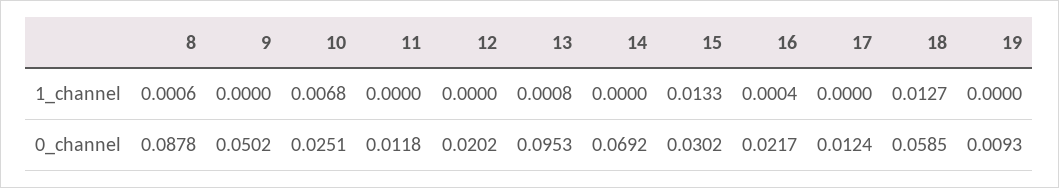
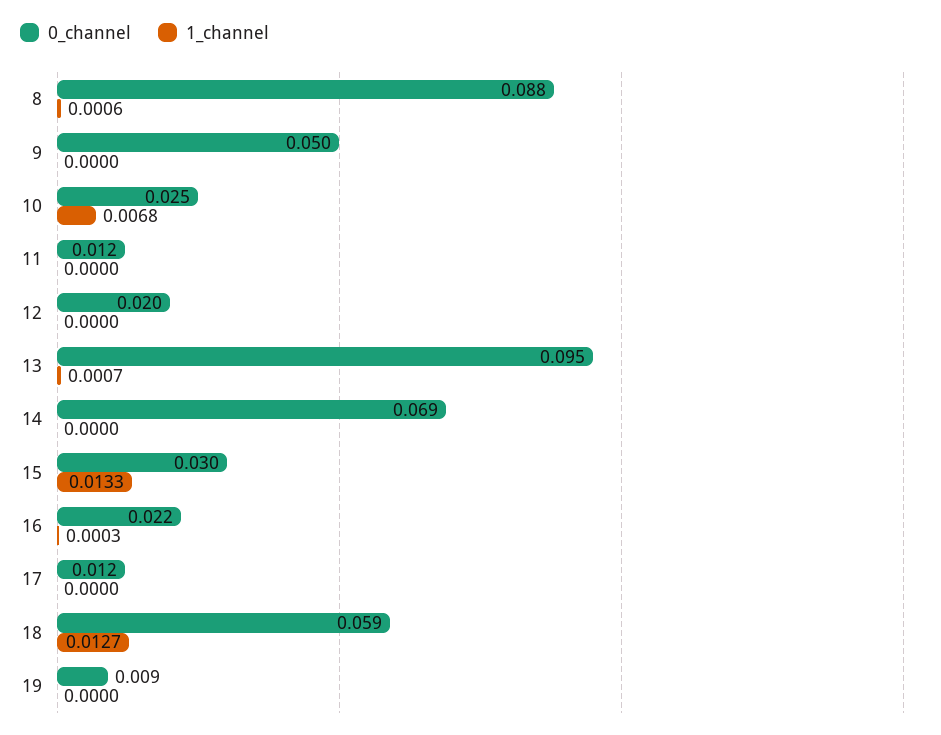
1_channel, 13: 0.0008 -> 0.0007
1_channel, 16: 0.0004 -> 0.0003

